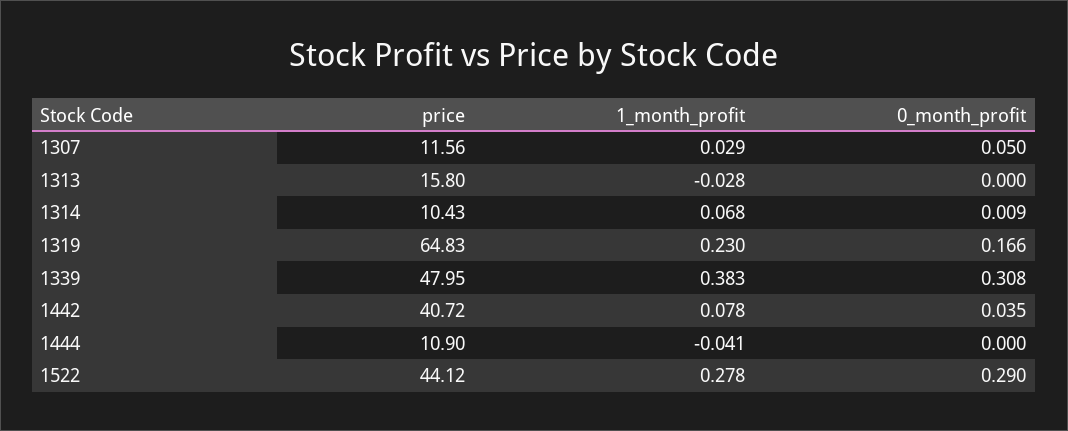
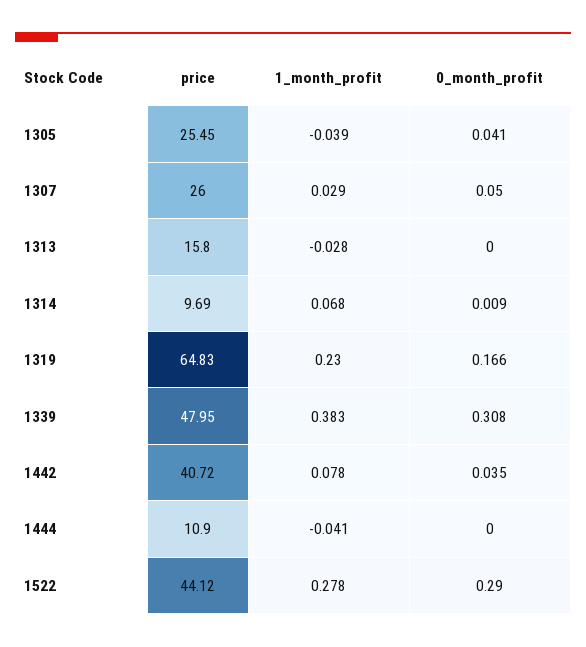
price, 1307: 11.56 -> 26
price, 1314: 10.43 -> 9.69
price, 1305: none -> 25.45
1_month_profit, 1305: none -> -0.039
0_month_profit, 1305: none -> 0.041

